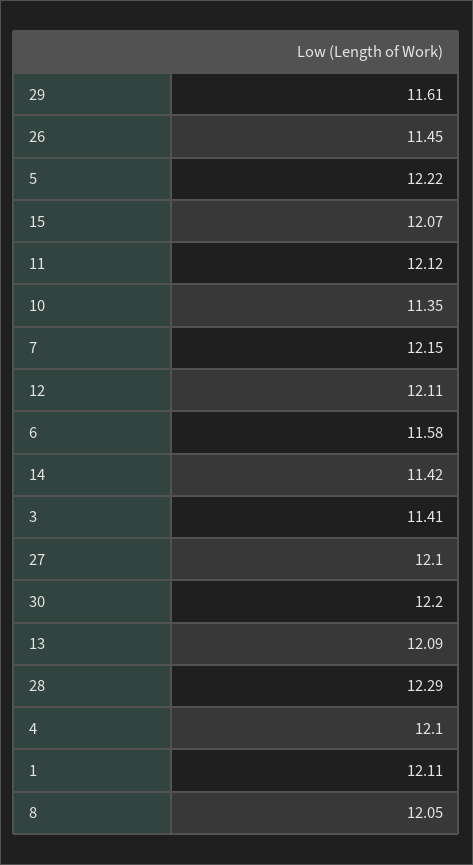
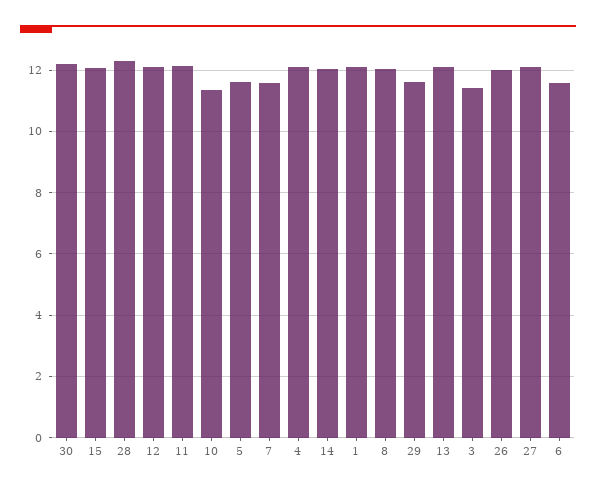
26: 11.45 -> 12
5: 12.22 -> 11.6
7: 12.15 -> 11.6
14: 11.42 -> 12

